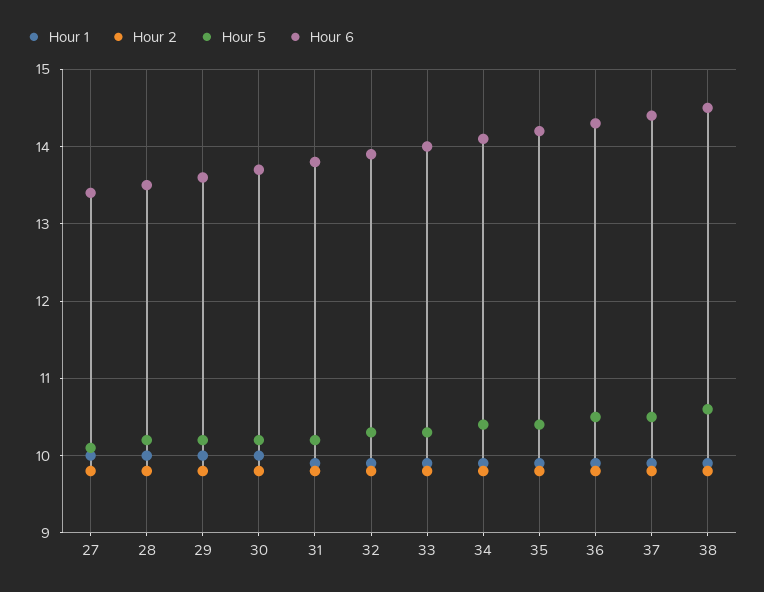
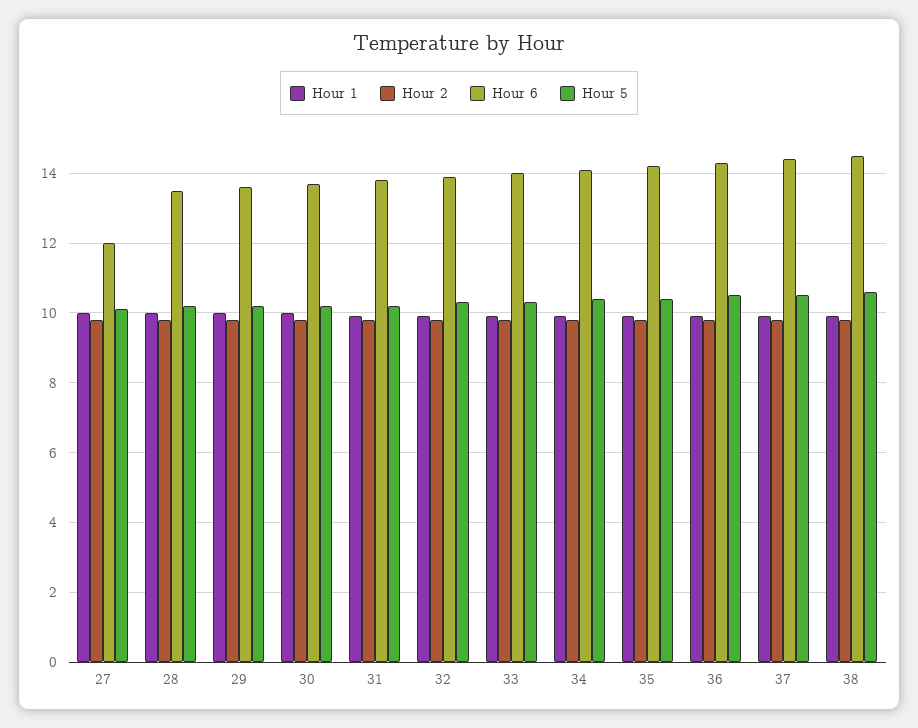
Hour 6, 27: 13.4 -> 12

